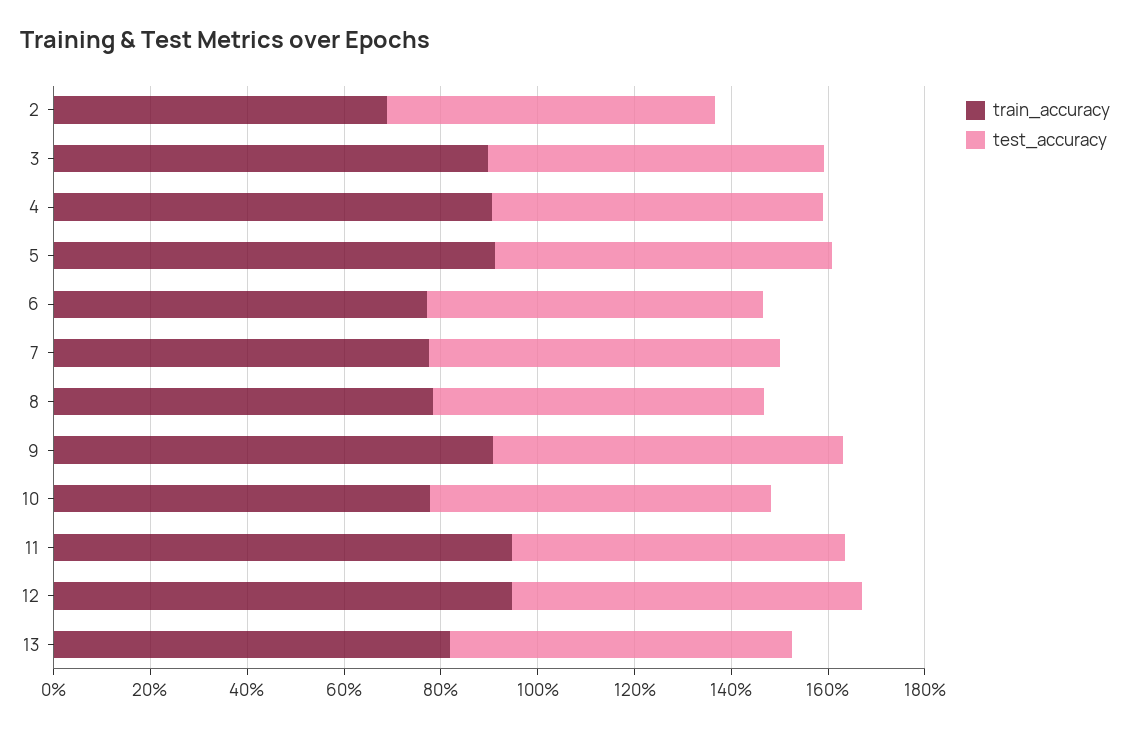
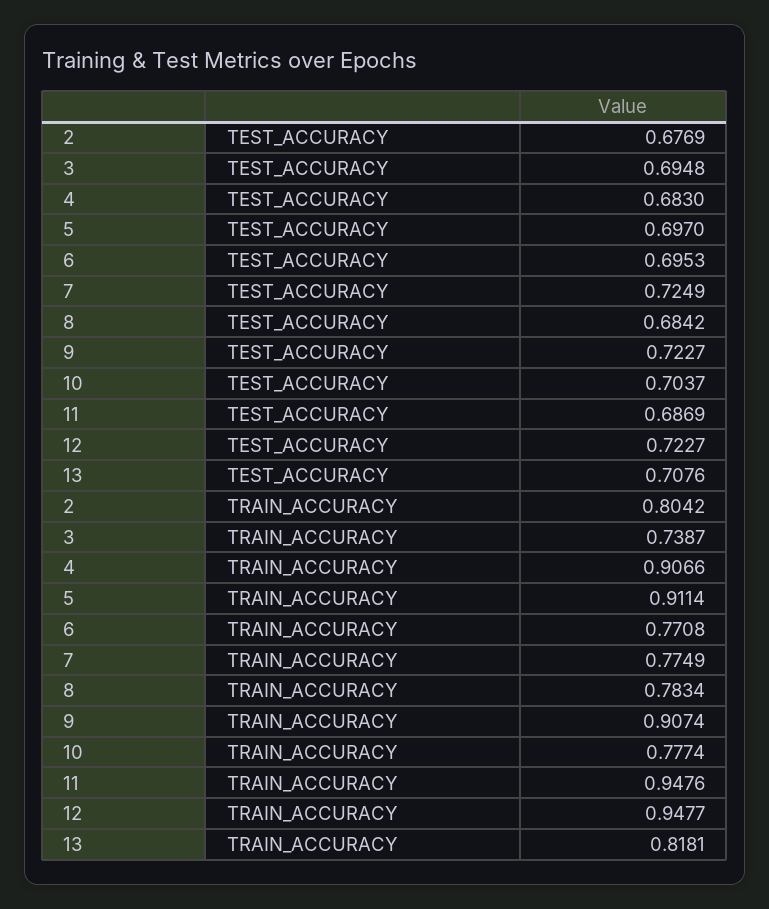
train_accuracy, 2: 0.7 -> 0.8042
train_accuracy, 3: 0.9 -> 0.7387

